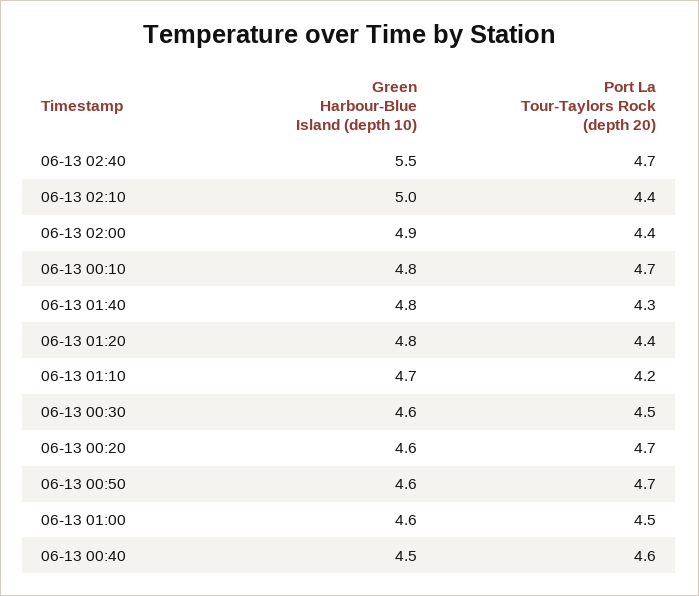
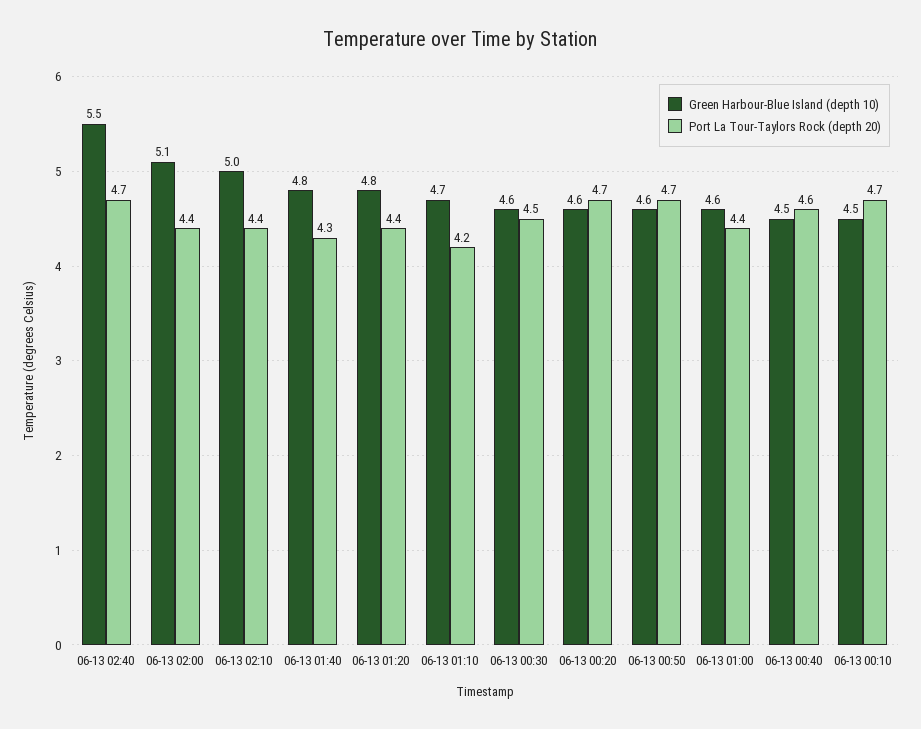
Green Harbour-Blue Island (depth 10), 06-13 02:00: 4.9 -> 5.1
Green Harbour-Blue Island (depth 10), 06-13 00:10: 4.8 -> 4.5
Port La Tour-Taylors Rock (depth 20), 06-13 01:00: 4.5 -> 4.4

